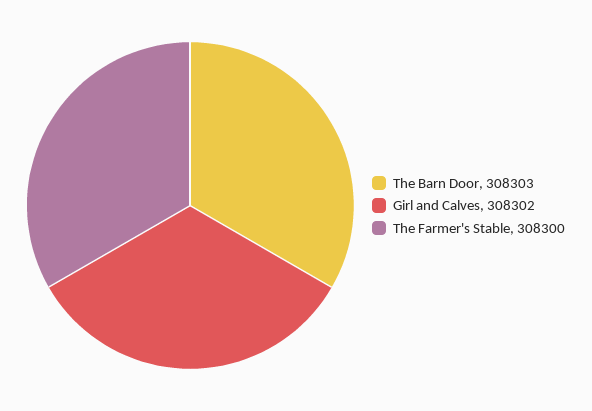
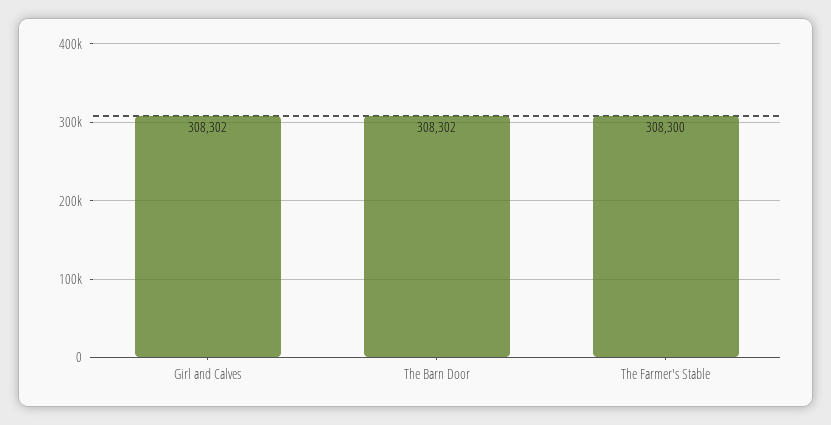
The Barn Door: 308303 -> 308302

